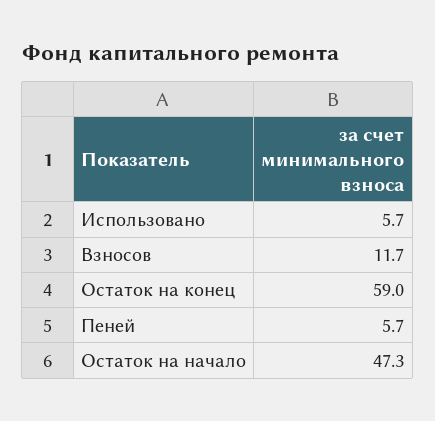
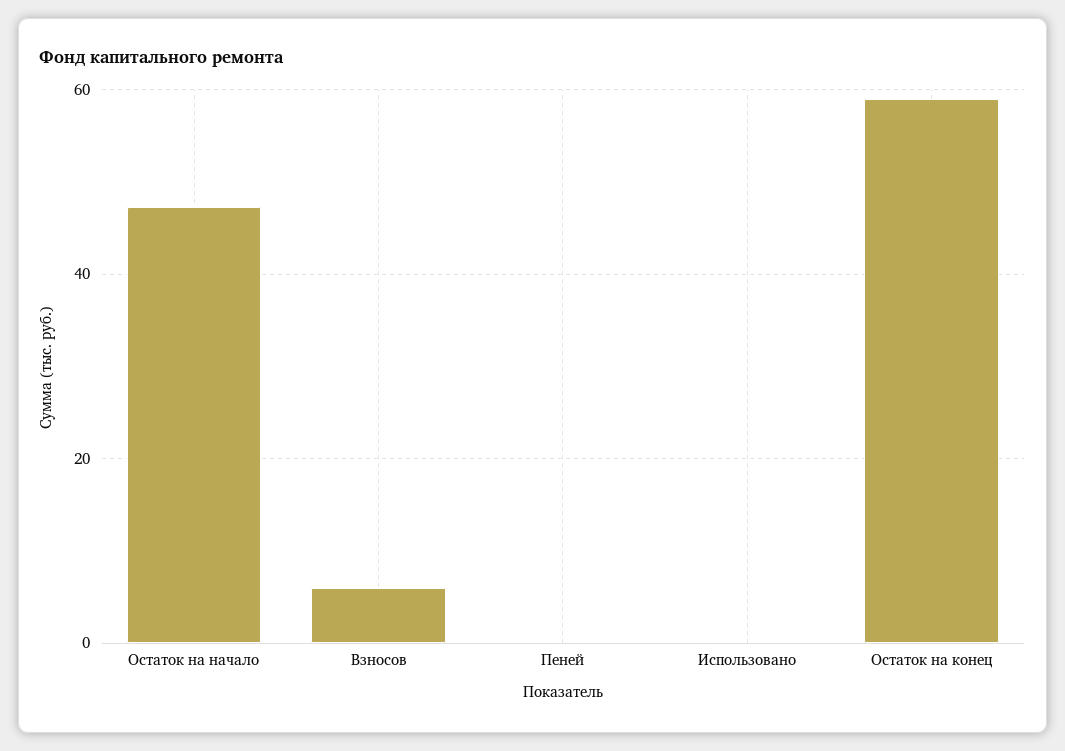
Использовано: 5.7 -> 0
Взносов: 11.7 -> 6
Пеней: 5.7 -> 0

